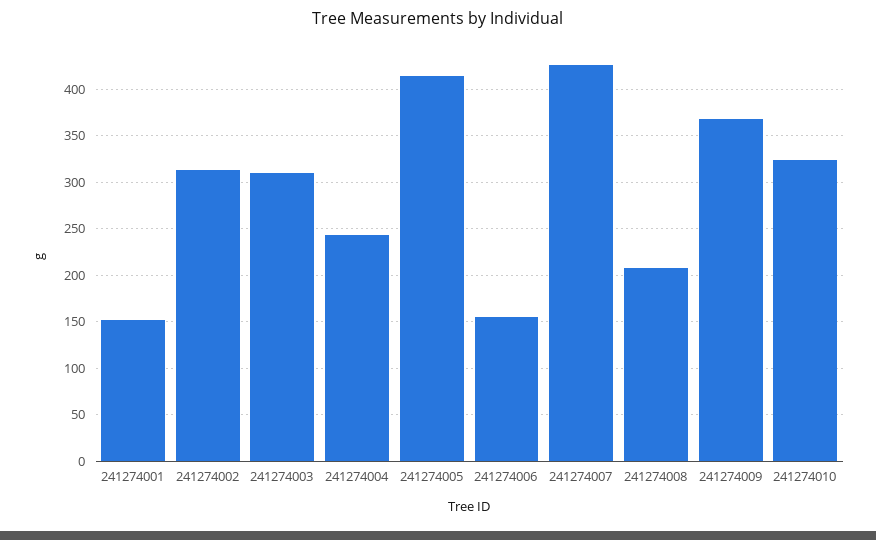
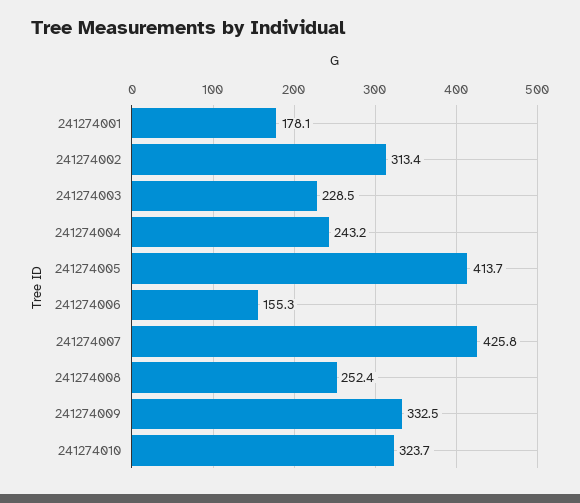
241274001: 150 -> 178.1
241274003: 310 -> 228.5
241274008: 210 -> 252.4
241274009: 370 -> 332.5

